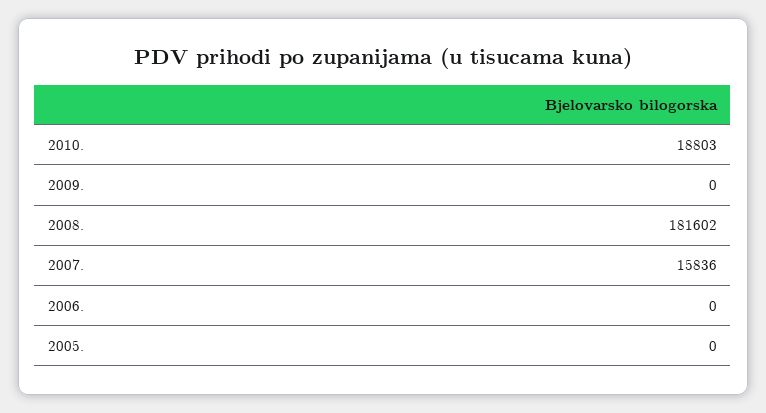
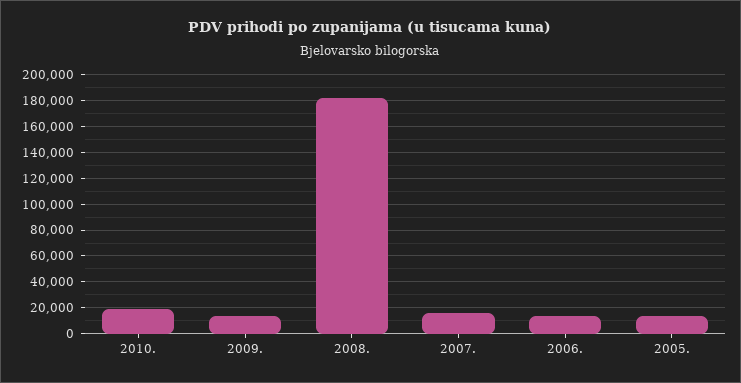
2009.: 0 -> 15000
2006.: 0 -> 15000
2005.: 0 -> 15000

